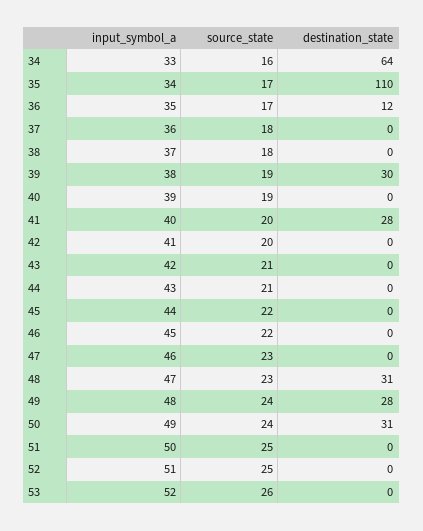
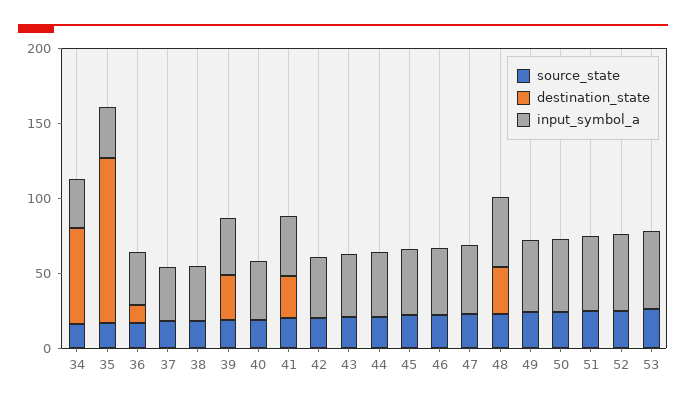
destination_state, 49: 28 -> 0
destination_state, 50: 31 -> 0

